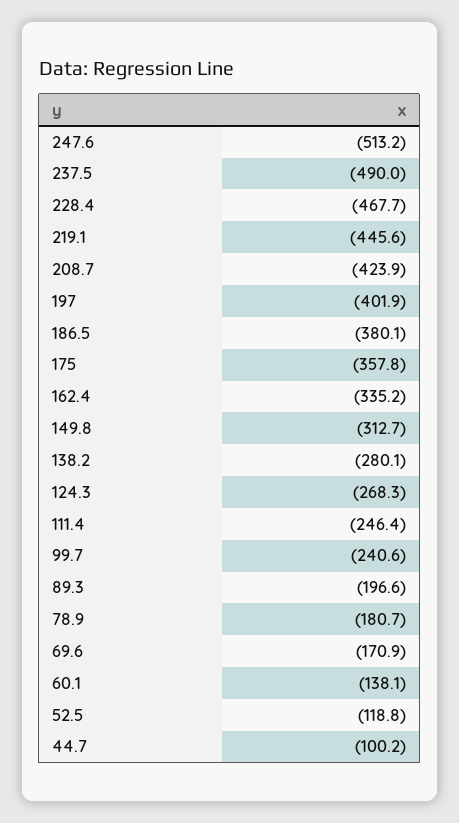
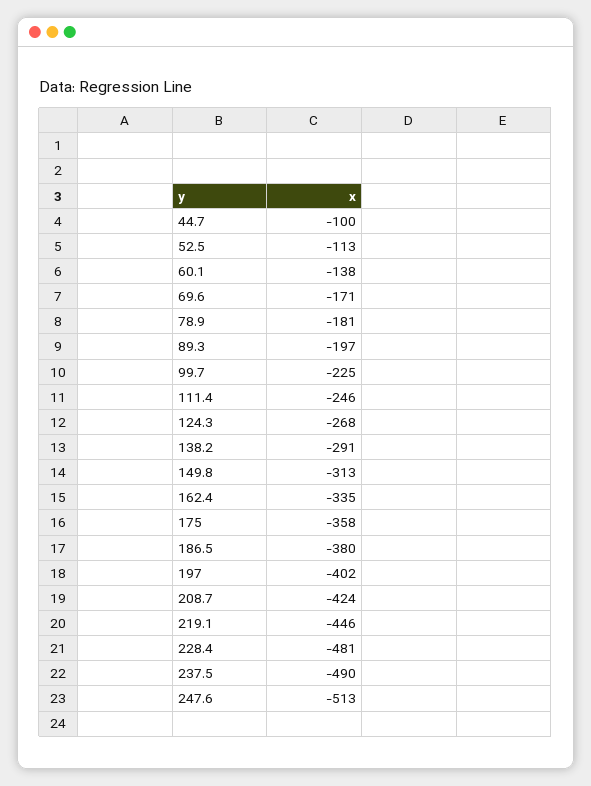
228.4: -467.7 -> -481
138.2: -280.1 -> -291
99.7: -240.6 -> -225
52.5: -118.8 -> -113

